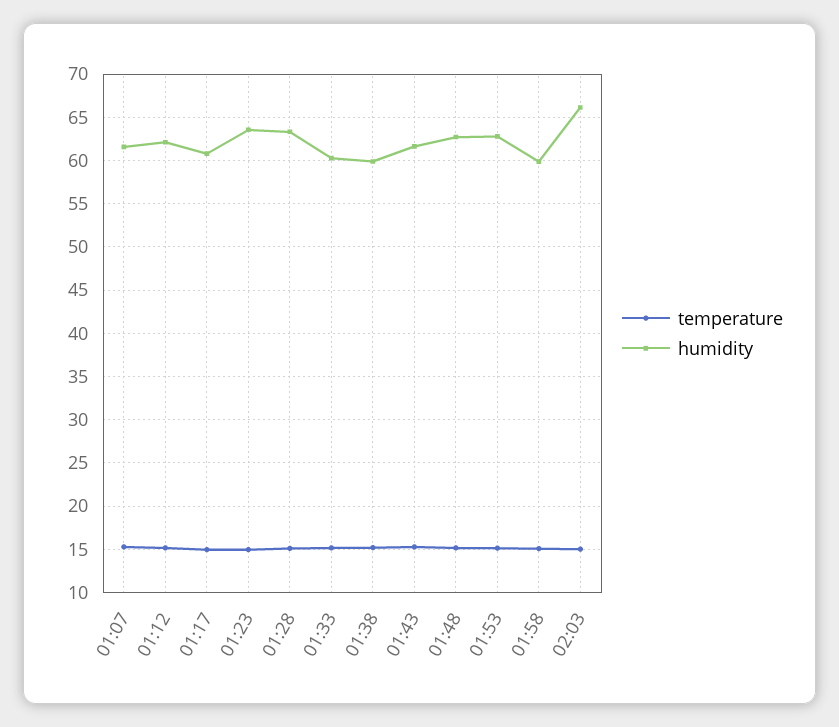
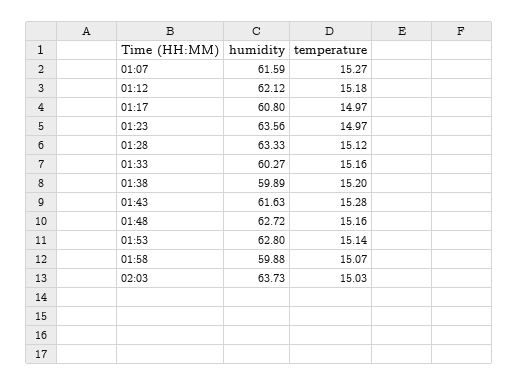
humidity, 02:03: 66 -> 63.73

